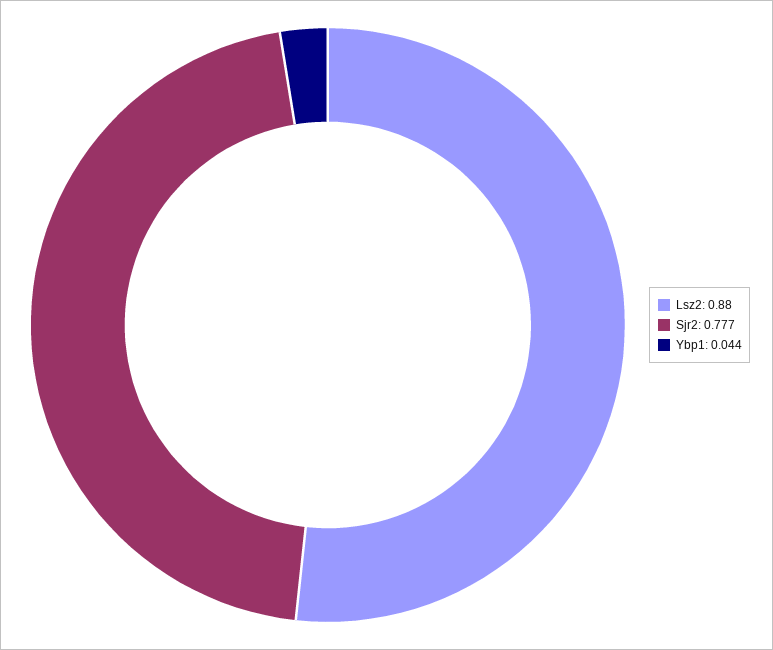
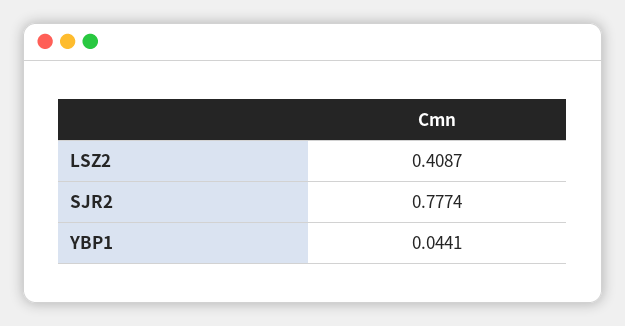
Lsz2: 0.88 -> 0.4087

